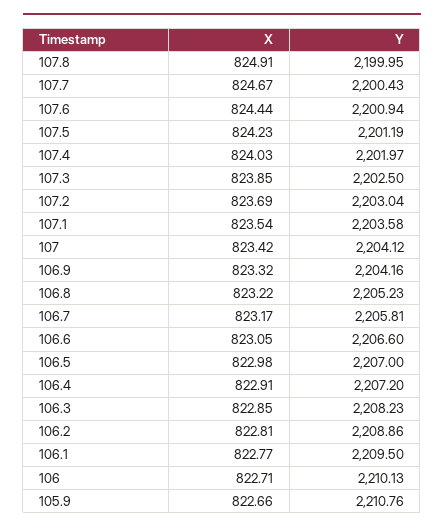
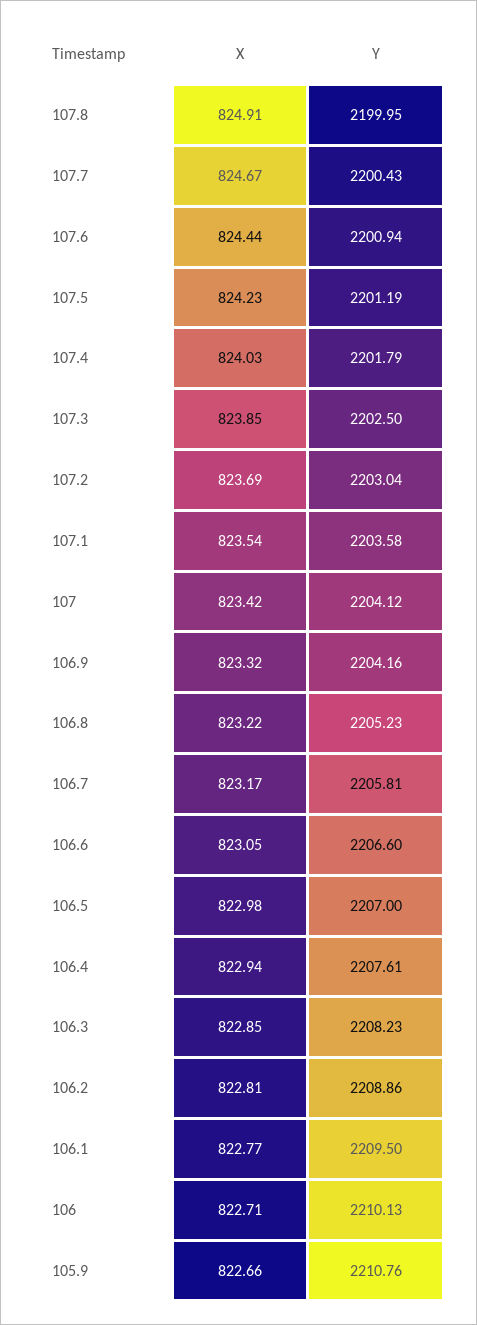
Y, 107.4: 2201.97 -> 2201.79
X, 106.4: 822.91 -> 822.94
Y, 106.4: 2207.2 -> 2207.61

